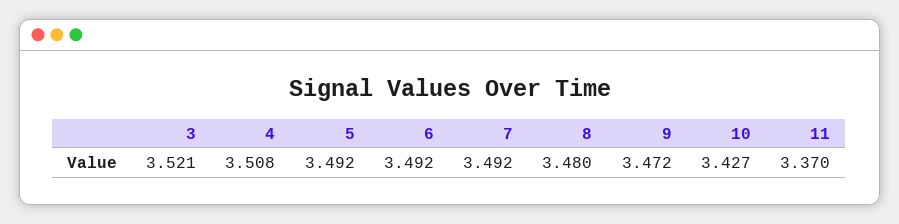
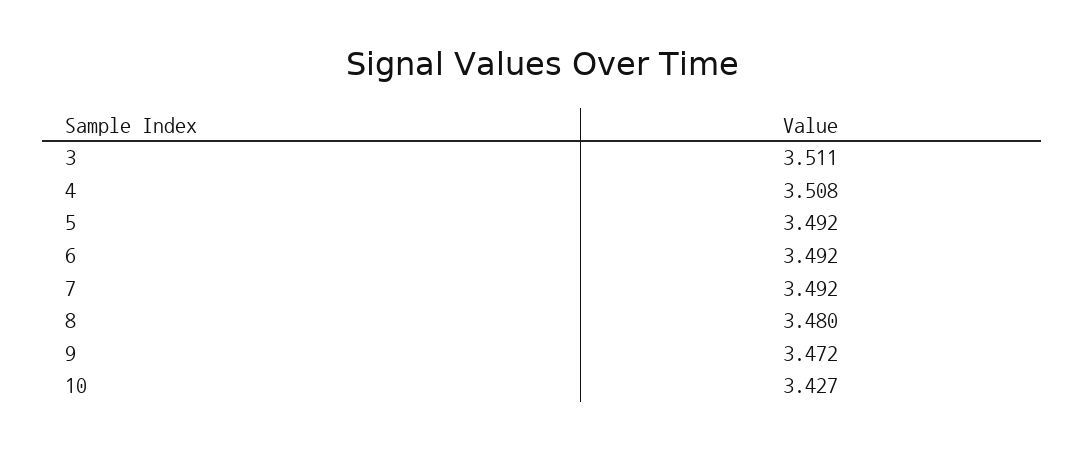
3: 3.521 -> 3.511
11: 3.37 -> none

